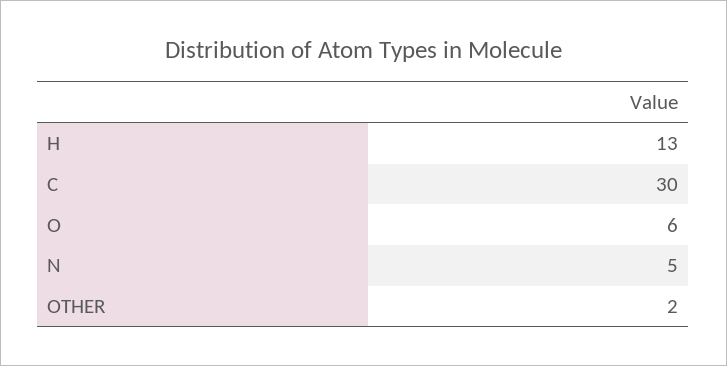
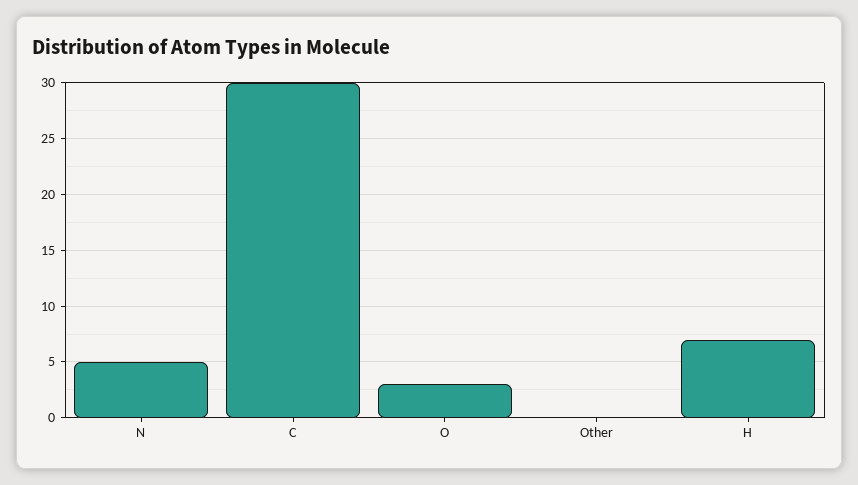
H: 13 -> 7
O: 6 -> 3
OTHER: 2 -> 0

